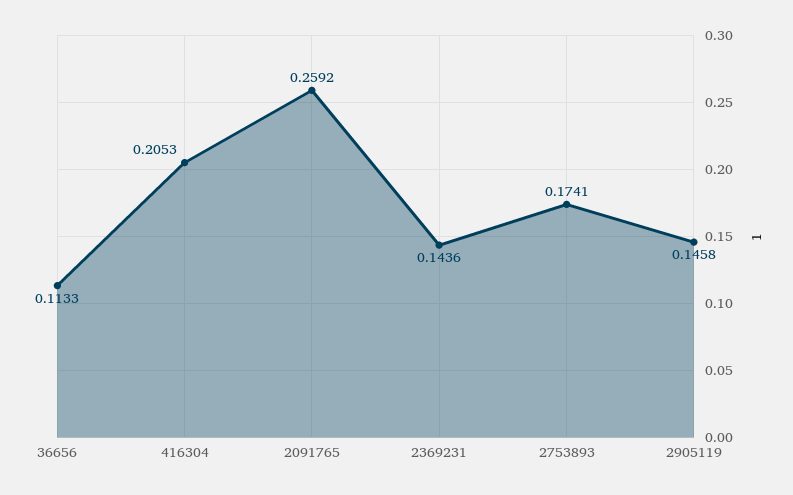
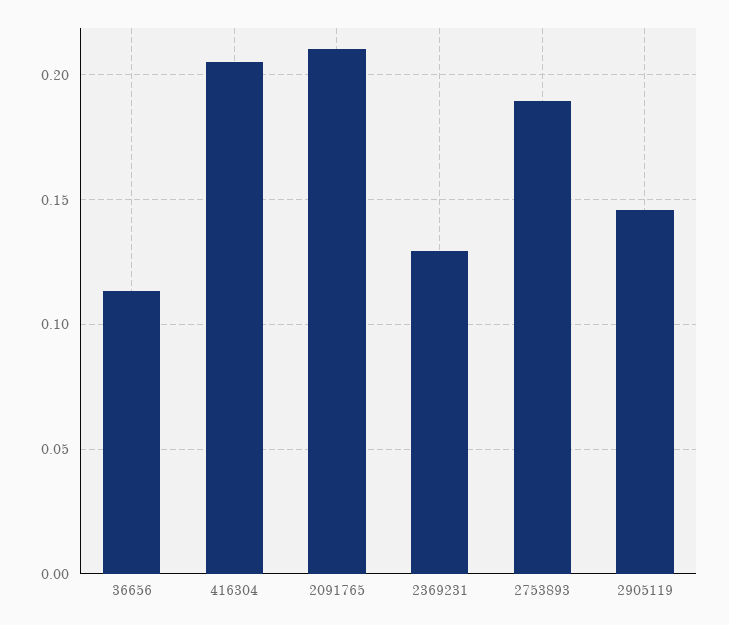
2091765: 0.2592 -> 0.21
2369231: 0.1436 -> 0.13
2753893: 0.1741 -> 0.19

